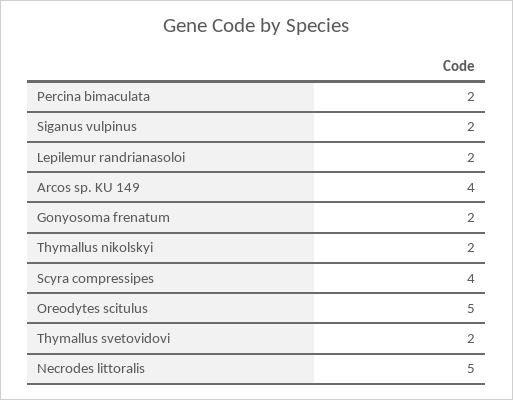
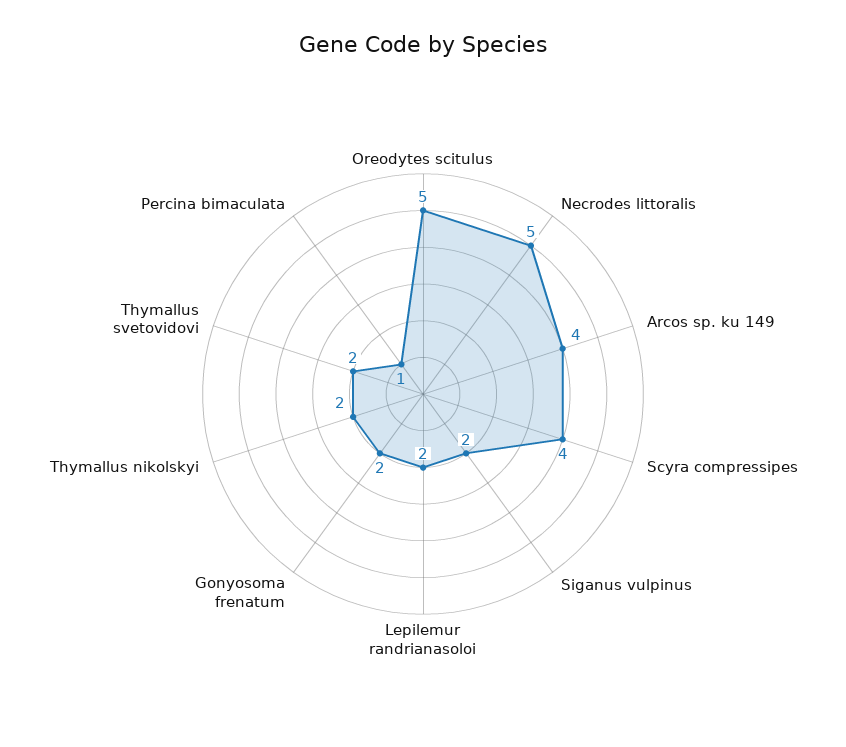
Percina bimaculata: 2 -> 1

